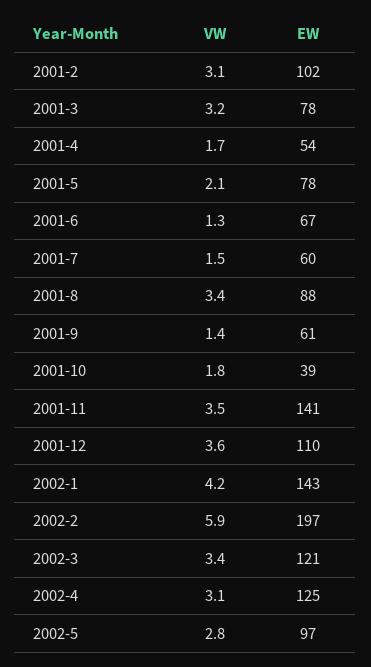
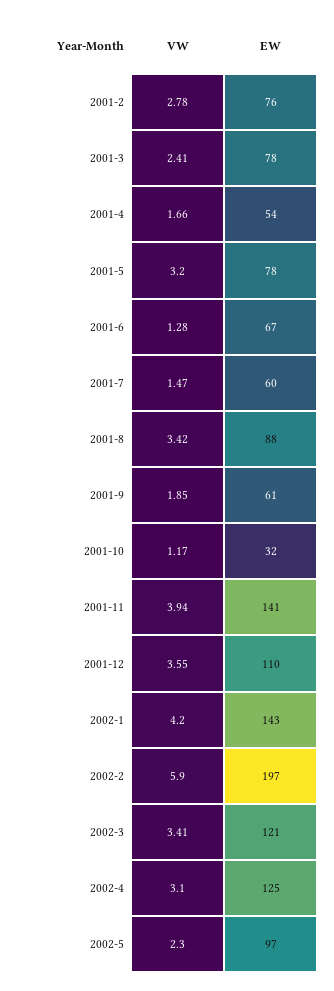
VW, 2001-2: 3.1 -> 2.78
EW, 2001-2: 102 -> 76
VW, 2001-3: 3.2 -> 2.41
VW, 2001-5: 2.1 -> 3.2
VW, 2001-9: 1.4 -> 1.85
VW, 2001-10: 1.8 -> 1.17
EW, 2001-10: 39 -> 32
VW, 2001-11: 3.5 -> 3.94
VW, 2002-5: 2.8 -> 2.3

